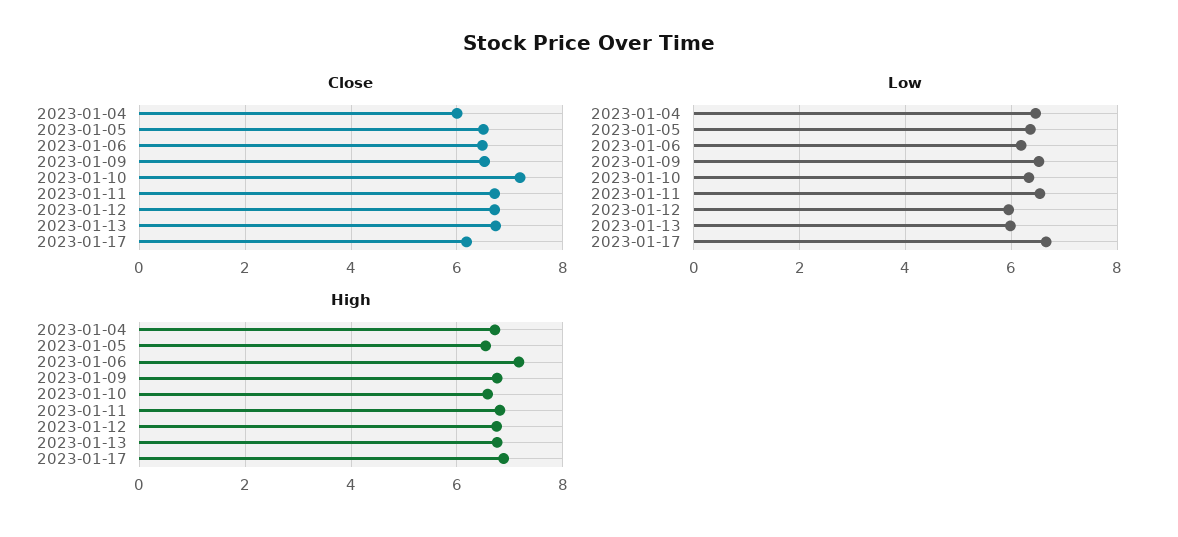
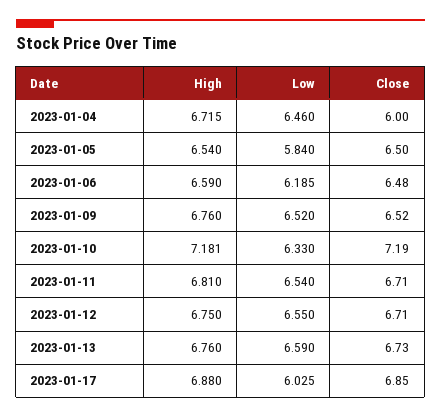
Close, 2023-01-17: 6.2 -> 6.85
Low, 2023-01-05: 6.4 -> 5.84
Low, 2023-01-12: 6 -> 6.55
Low, 2023-01-13: 6 -> 6.59
Low, 2023-01-17: 6.6 -> 6.025
High, 2023-01-06: 7.2 -> 6.59
High, 2023-01-10: 6.6 -> 7.181

